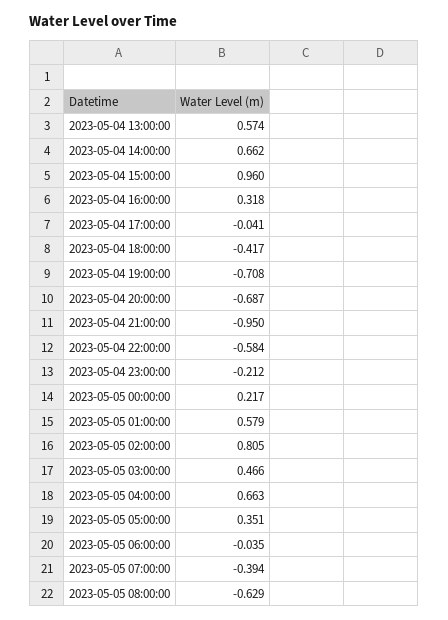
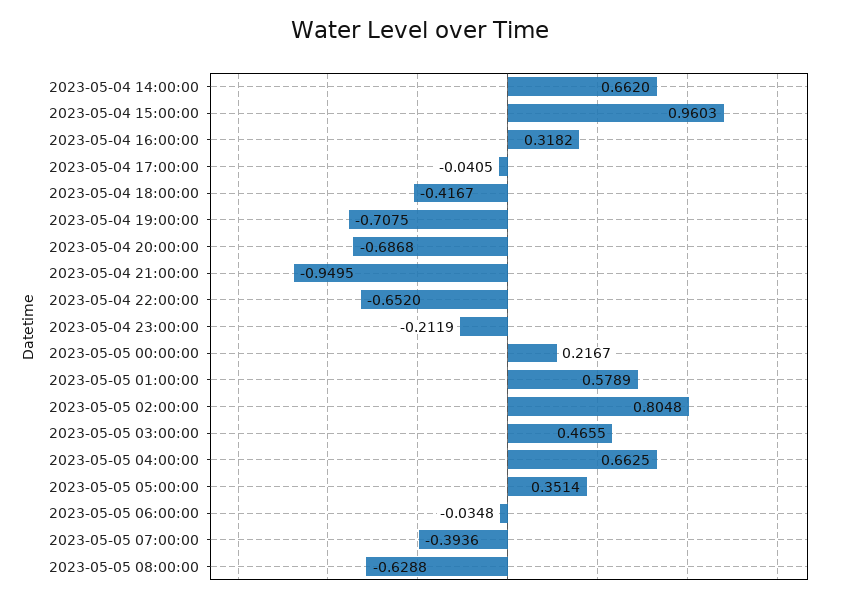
2023-05-04 13:00:00: 0.574 -> none
2023-05-04 22:00:00: -0.584 -> -0.652

